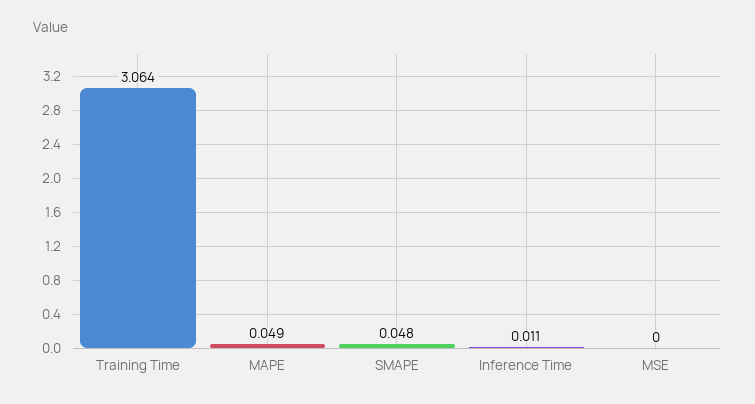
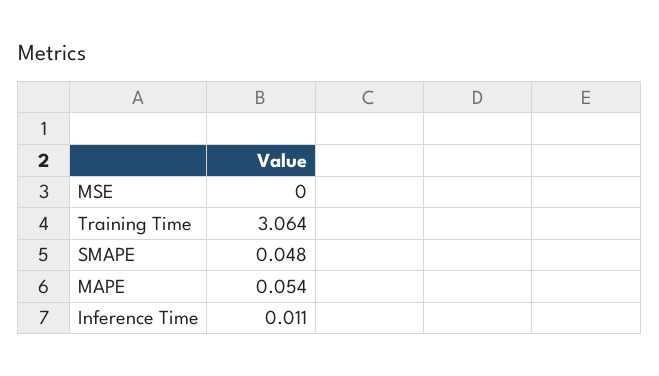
MAPE: 0.049 -> 0.054

